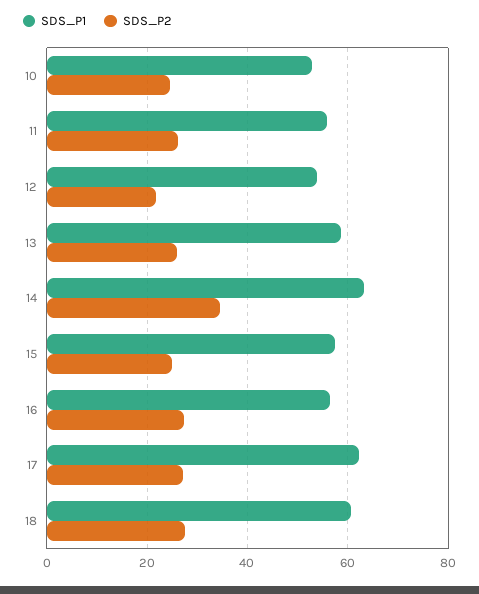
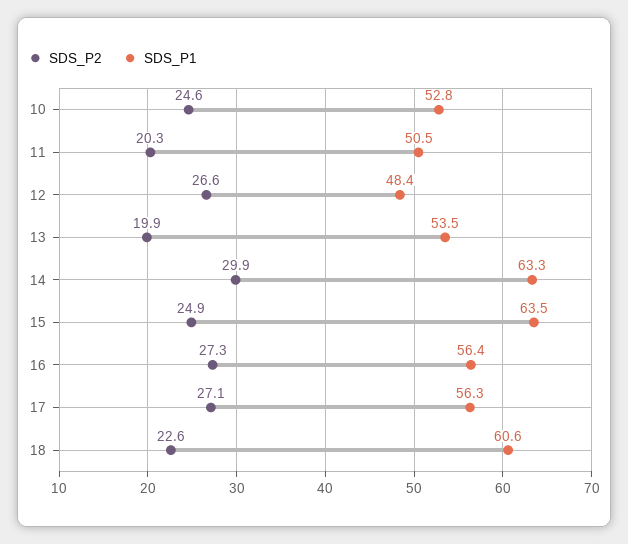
SDS_P1, 11: 56 -> 50.5
SDS_P2, 11: 26 -> 20.3
SDS_P1, 12: 54 -> 48.4
SDS_P2, 12: 22 -> 26.6
SDS_P1, 13: 58 -> 53.5
SDS_P2, 13: 26 -> 19.9
SDS_P2, 14: 34 -> 29.9
SDS_P1, 15: 58 -> 63.5
SDS_P1, 17: 62 -> 56.3
SDS_P2, 18: 28 -> 22.6

